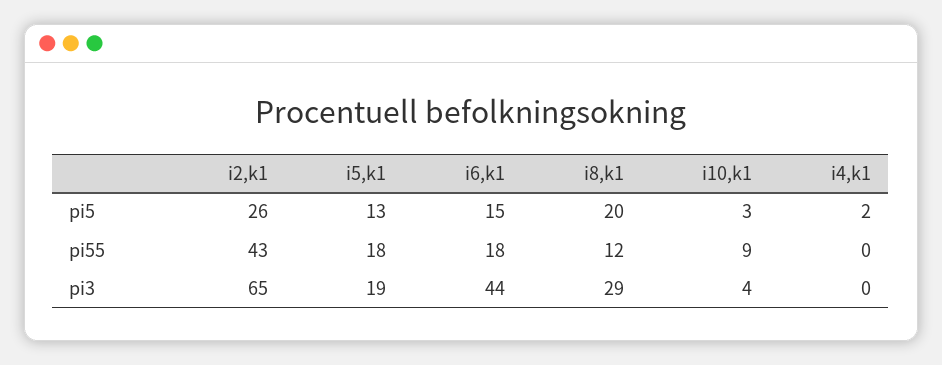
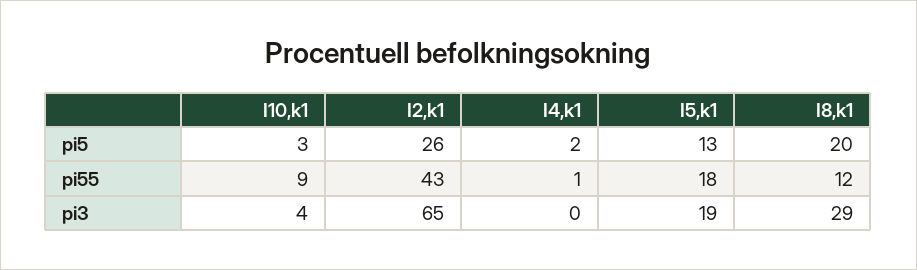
i6,k1, pi5: 15 -> none
i6,k1, pi55: 18 -> none
i4,k1, pi55: 0 -> 1
i6,k1, pi3: 44 -> none

